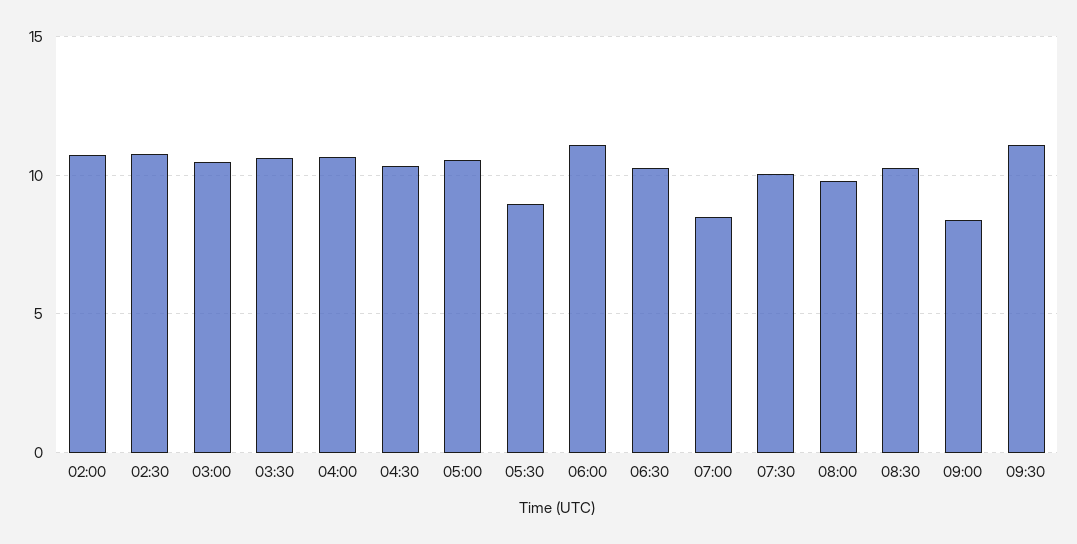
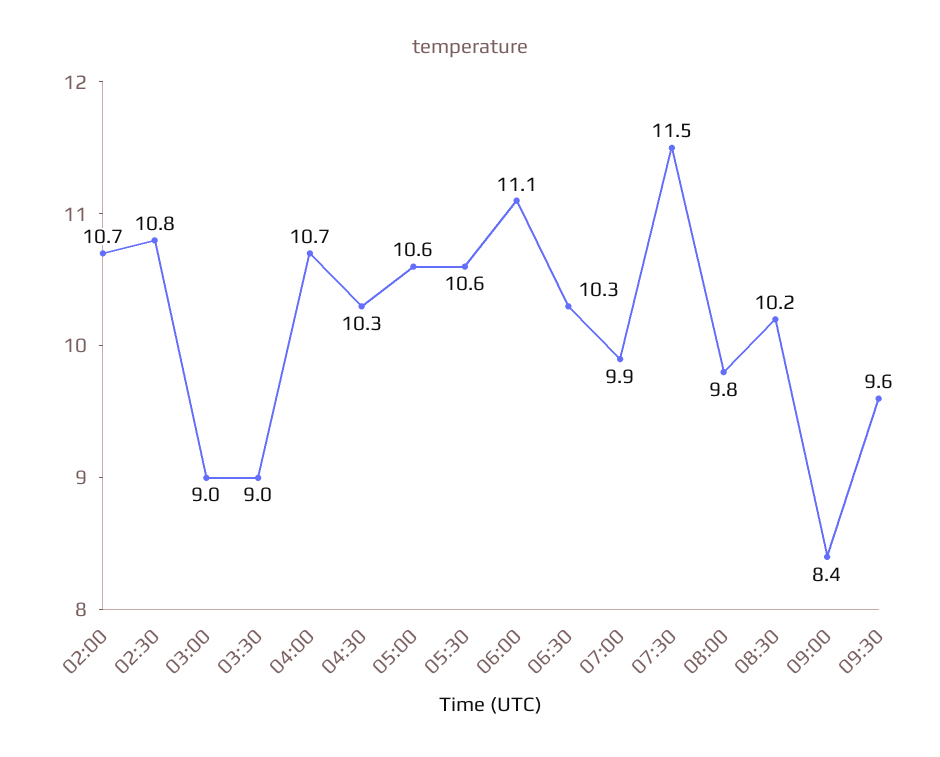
03:00: 10.5 -> 9
03:30: 10.5 -> 9
05:30: 9 -> 10.6
07:00: 8.5 -> 9.9
07:30: 10 -> 11.5
09:30: 11 -> 9.6

